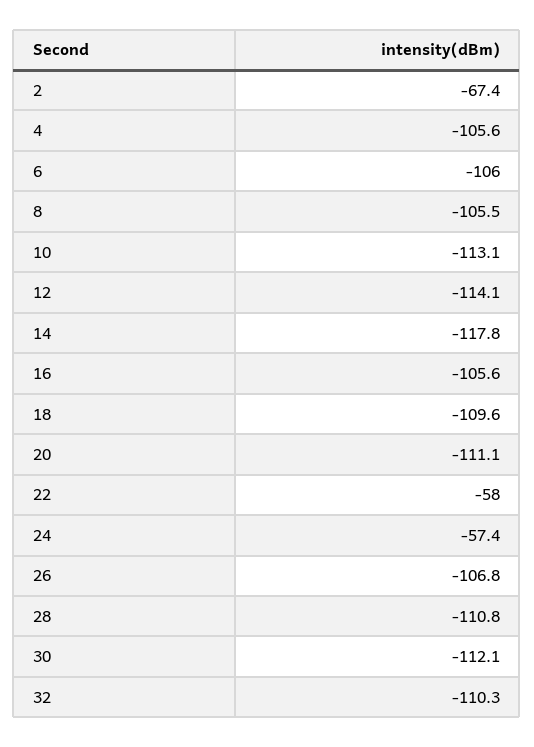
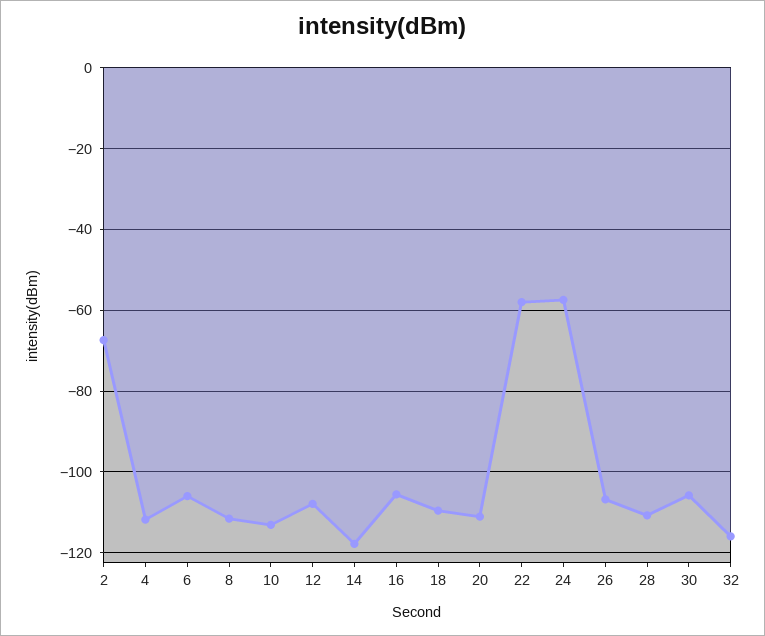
4: -105.6 -> -112
8: -105.5 -> -112
12: -114.1 -> -108
30: -112.1 -> -106
32: -110.3 -> -116

